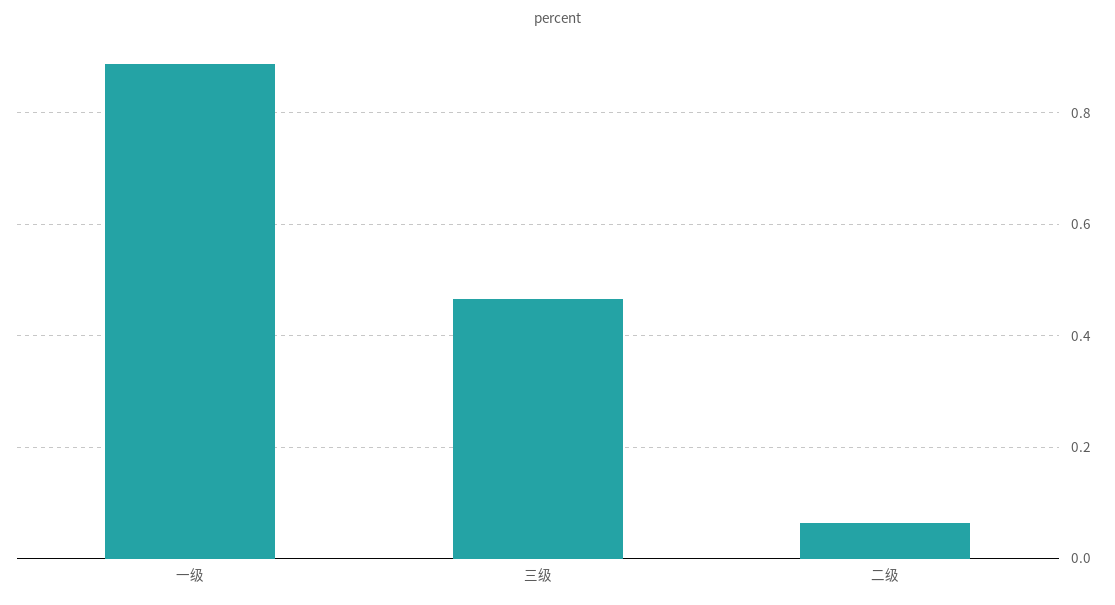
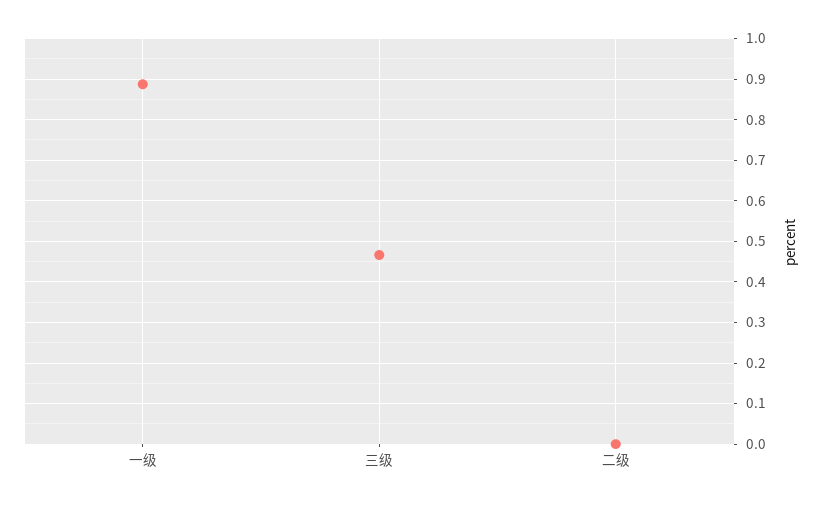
二级: 0.06 -> 0

